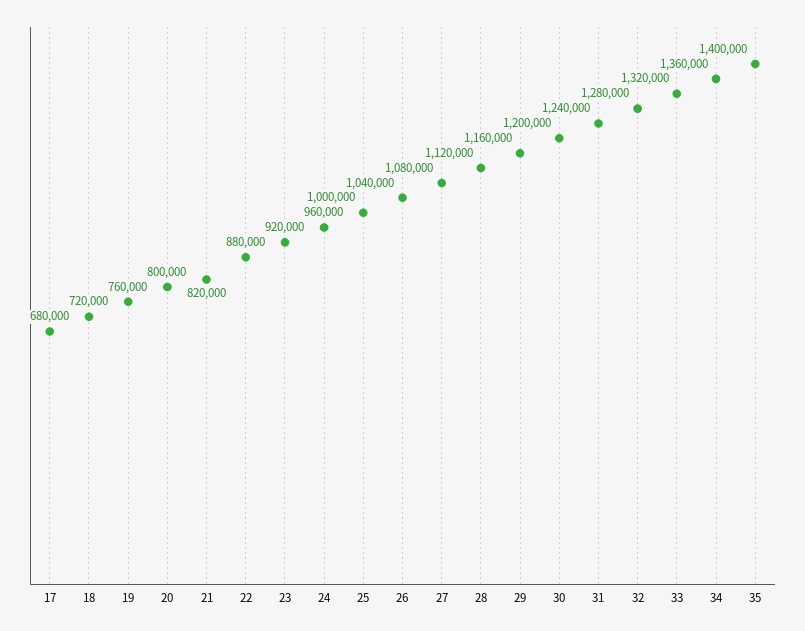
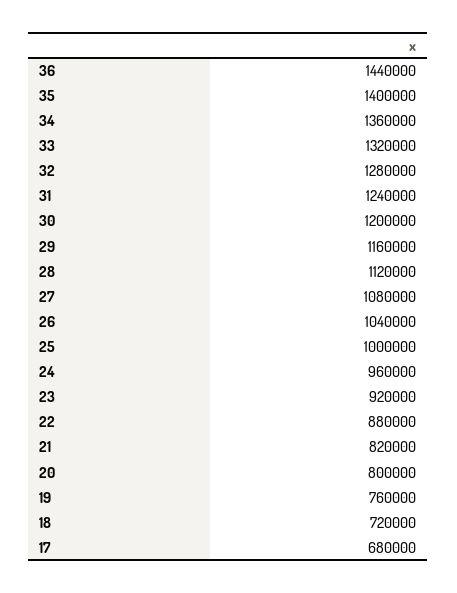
36: none -> 1440000

